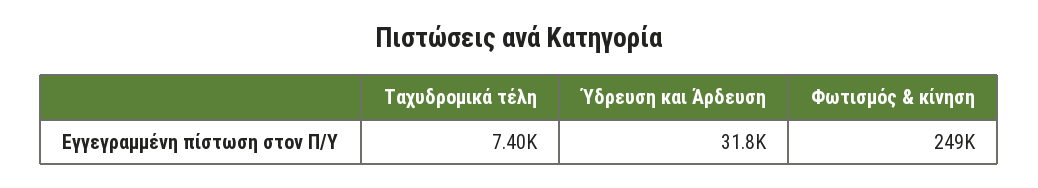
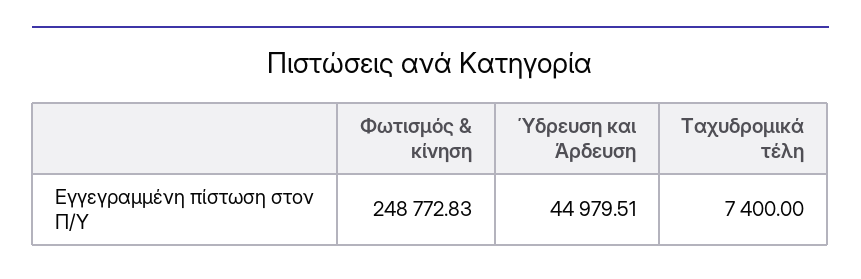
Ύδρευση και Άρδευση: 31800 -> 44979.51

